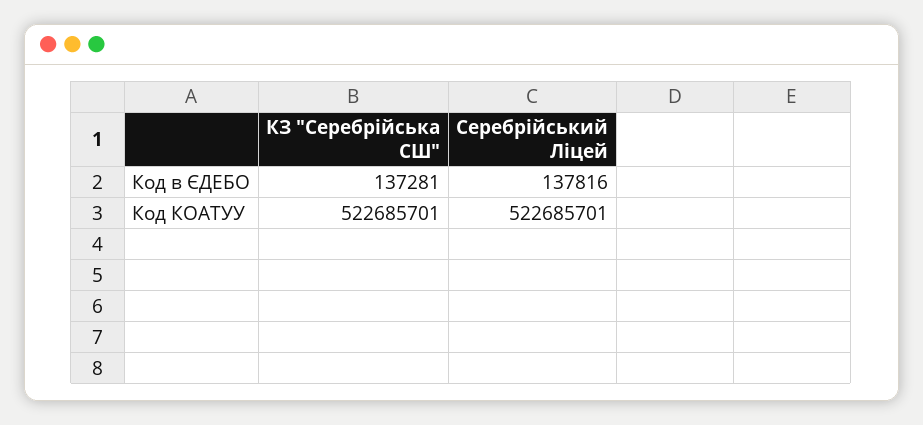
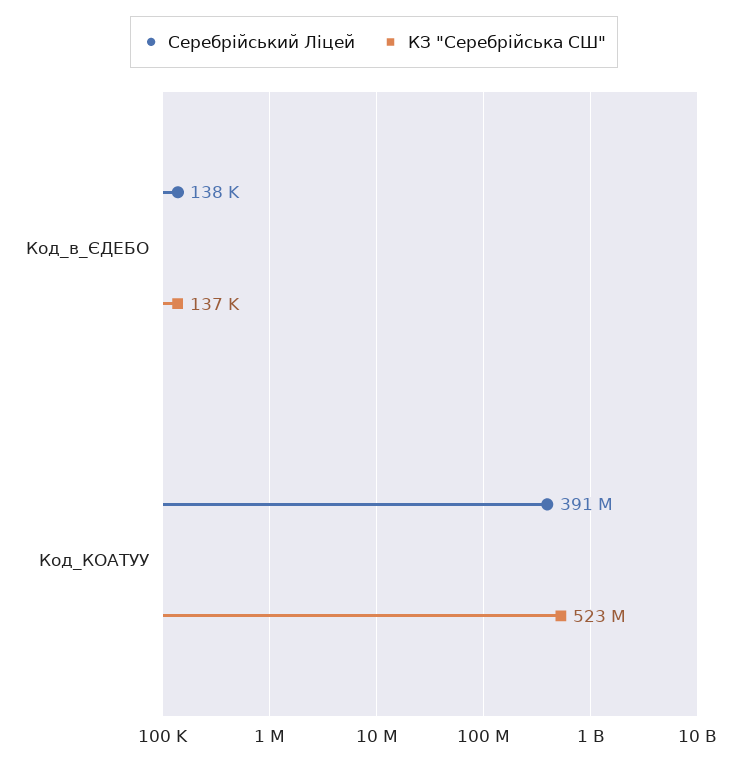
Серебрійський Ліцей, Код КОАТУУ: 522685701 -> 391000000

